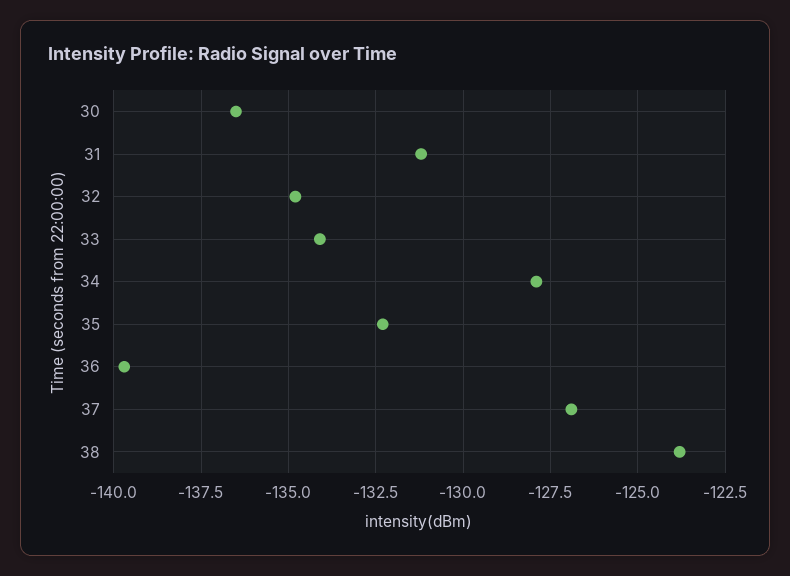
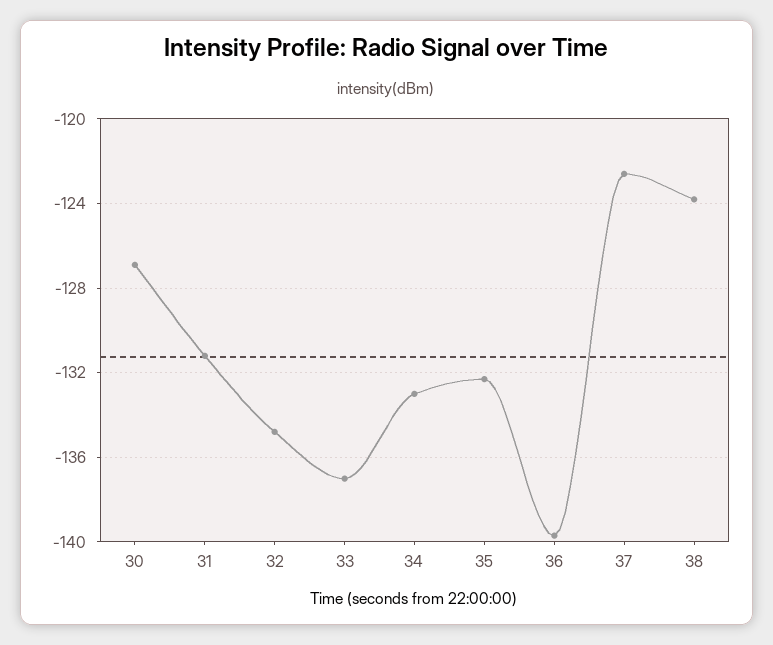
30: -136.5 -> -127
33: -134 -> -137
34: -128 -> -133
37: -127 -> -122.5

